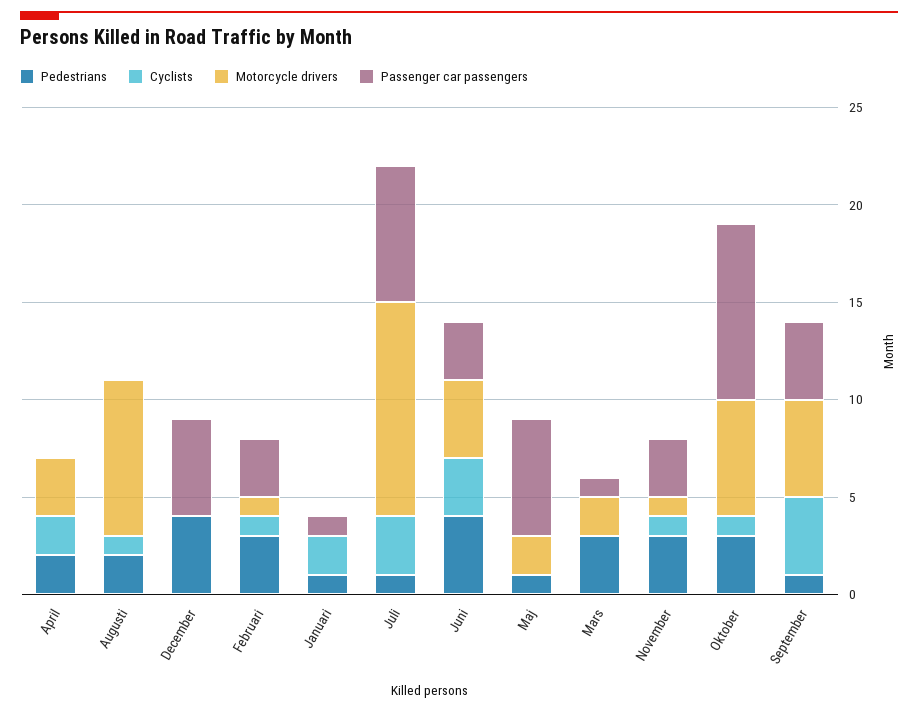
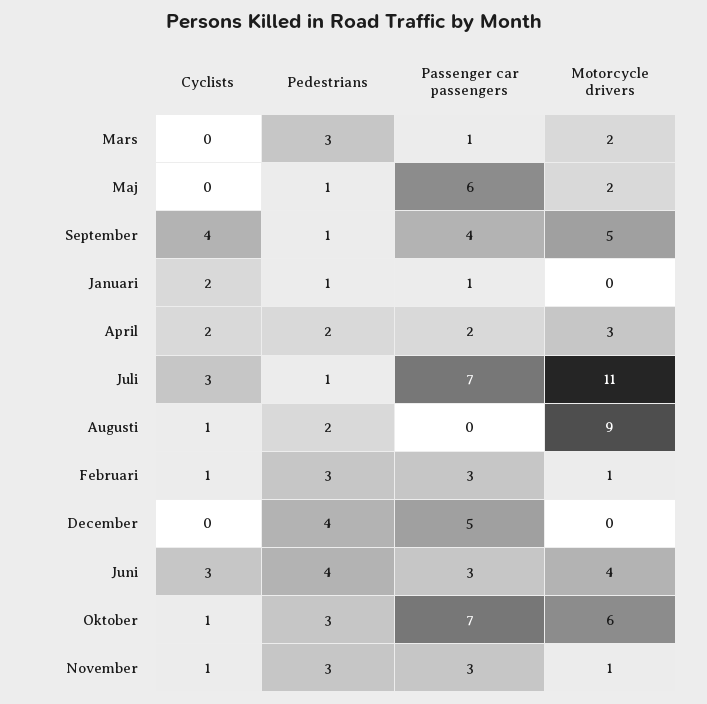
Passenger car passengers, April: 0 -> 2
Motorcycle drivers, Augusti: 8 -> 9
Passenger car passengers, Oktober: 9 -> 7

